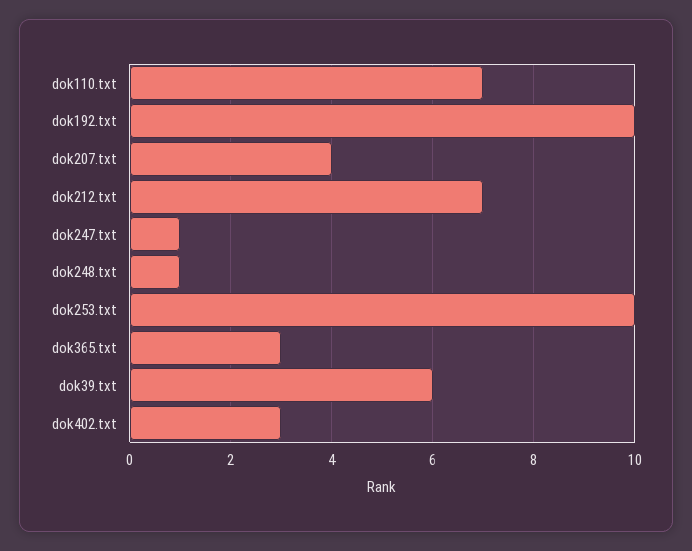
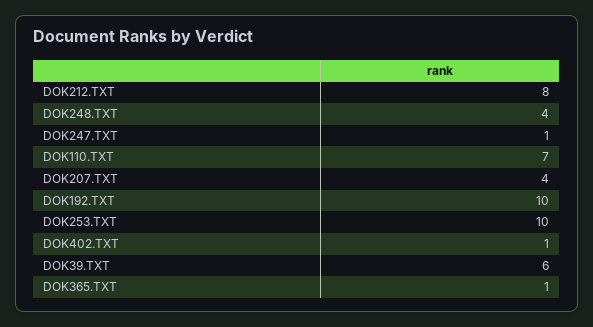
dok212.txt: 7 -> 8
dok248.txt: 1 -> 4
dok365.txt: 3 -> 1
dok402.txt: 3 -> 1

